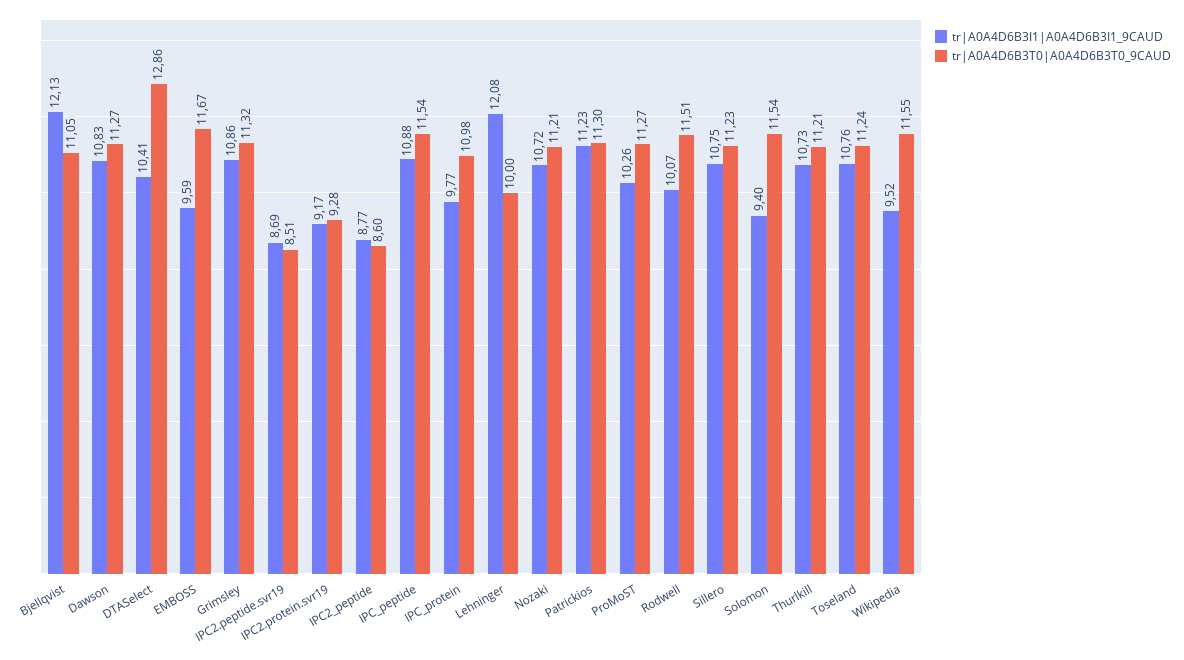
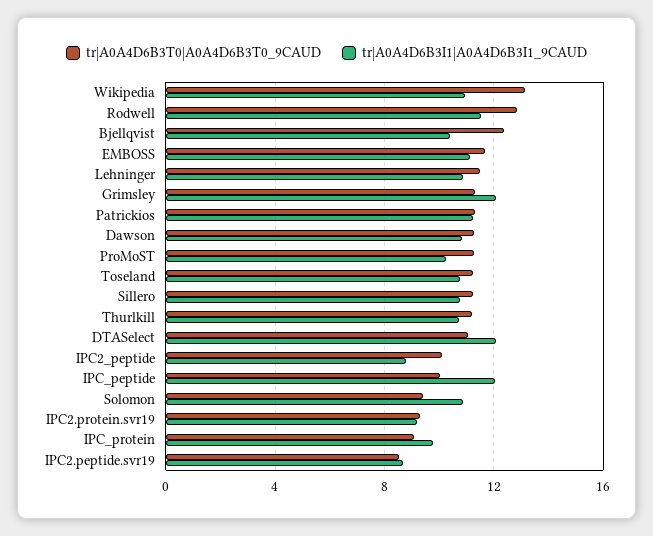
tr|A0A4D6B3I1|A0A4D6B3I1_9CAUD, Bjellqvist: 12.13 -> 10.5
tr|A0A4D6B3T0|A0A4D6B3T0_9CAUD, Bjellqvist: 11.05 -> 12.5
tr|A0A4D6B3I1|A0A4D6B3I1_9CAUD, DTASelect: 10.41 -> 12
tr|A0A4D6B3T0|A0A4D6B3T0_9CAUD, DTASelect: 12.86 -> 11
tr|A0A4D6B3I1|A0A4D6B3I1_9CAUD, EMBOSS: 9.59 -> 11
tr|A0A4D6B3I1|A0A4D6B3I1_9CAUD, Grimsley: 10.86 -> 12
tr|A0A4D6B3T0|A0A4D6B3T0_9CAUD, IPC2_peptide: 8.6 -> 10
tr|A0A4D6B3I1|A0A4D6B3I1_9CAUD, IPC_peptide: 10.88 -> 12
tr|A0A4D6B3T0|A0A4D6B3T0_9CAUD, IPC_peptide: 11.54 -> 10
tr|A0A4D6B3T0|A0A4D6B3T0_9CAUD, IPC_protein: 10.98 -> 9
tr|A0A4D6B3I1|A0A4D6B3I1_9CAUD, Lehninger: 12.08 -> 11
tr|A0A4D6B3T0|A0A4D6B3T0_9CAUD, Lehninger: 10 -> 11.5
tr|A0A4D6B3I1|A0A4D6B3I1_9CAUD, Nozaki: 10.72 -> none
tr|A0A4D6B3T0|A0A4D6B3T0_9CAUD, Nozaki: 11.21 -> none
tr|A0A4D6B3I1|A0A4D6B3I1_9CAUD, Rodwell: 10.07 -> 11.5
tr|A0A4D6B3T0|A0A4D6B3T0_9CAUD, Rodwell: 11.51 -> 13
tr|A0A4D6B3I1|A0A4D6B3I1_9CAUD, Solomon: 9.4 -> 11
tr|A0A4D6B3T0|A0A4D6B3T0_9CAUD, Solomon: 11.54 -> 9.5
tr|A0A4D6B3I1|A0A4D6B3I1_9CAUD, Wikipedia: 9.52 -> 11
tr|A0A4D6B3T0|A0A4D6B3T0_9CAUD, Wikipedia: 11.55 -> 13

